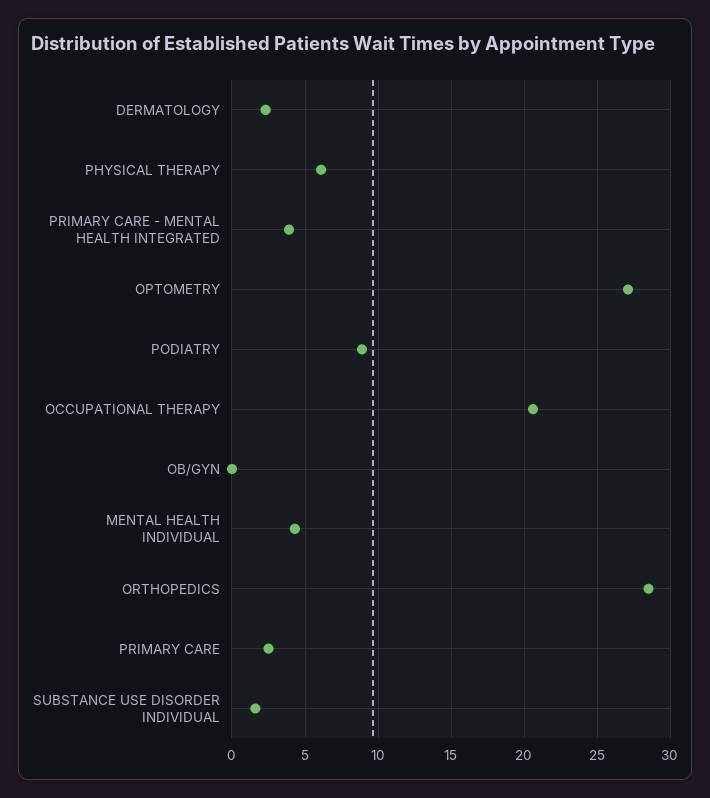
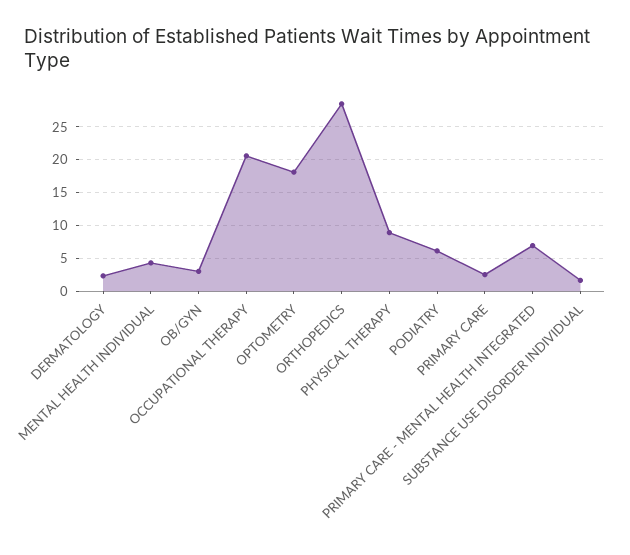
PHYSICAL THERAPY: 6 -> 9
PRIMARY CARE - MENTAL HEALTH INTEGRATED: 4 -> 7
OPTOMETRY: 27 -> 18
PODIATRY: 9 -> 6
OB/GYN: 0 -> 3

